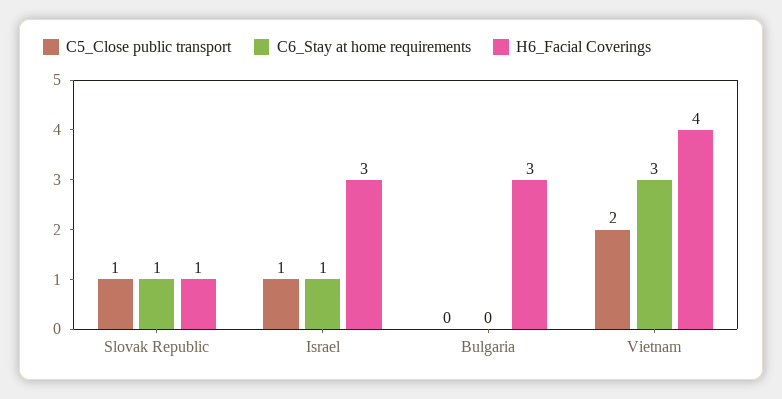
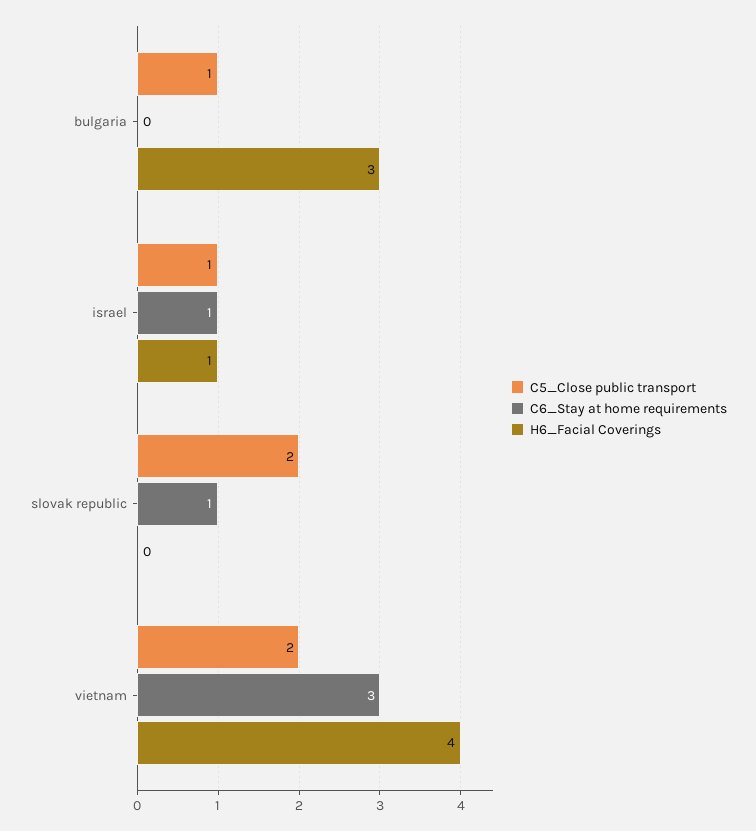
C5_Close public transport, Slovak Republic: 1 -> 2
H6_Facial Coverings, Slovak Republic: 1 -> 0
H6_Facial Coverings, Israel: 3 -> 1
C5_Close public transport, Bulgaria: 0 -> 1

